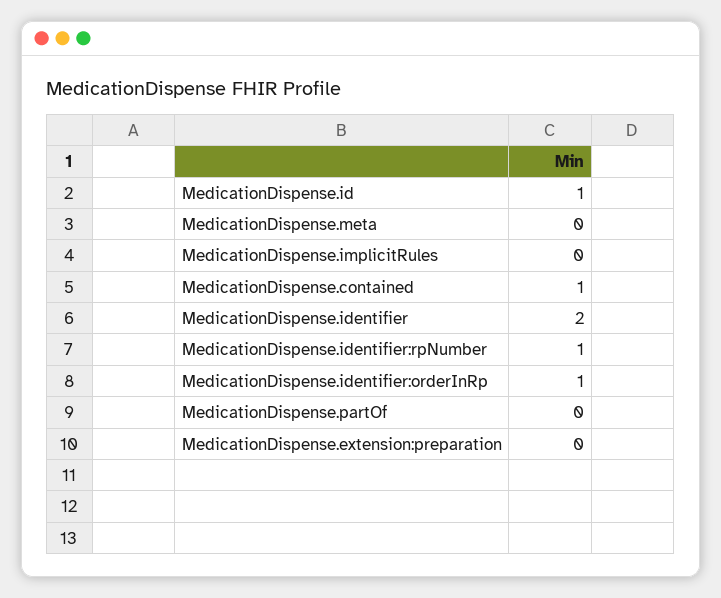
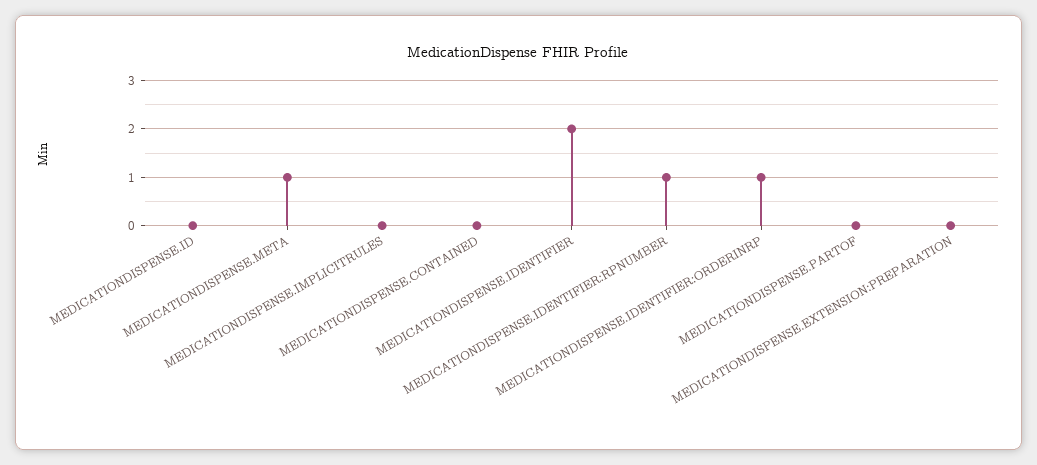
MedicationDispense.id: 1 -> 0
MedicationDispense.meta: 0 -> 1
MedicationDispense.contained: 1 -> 0

